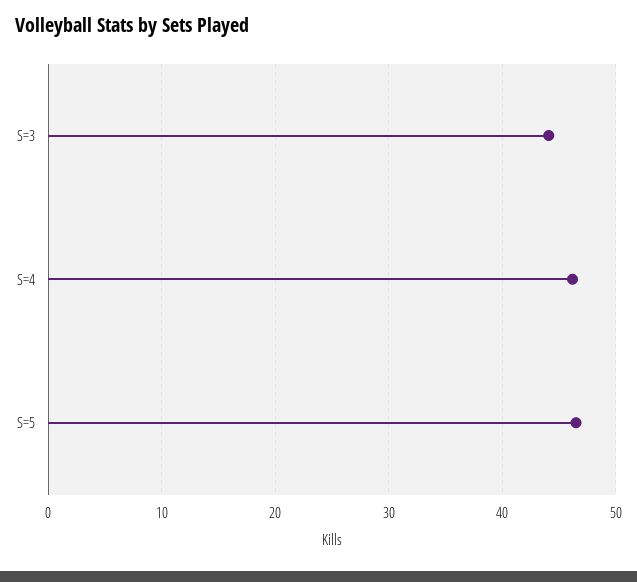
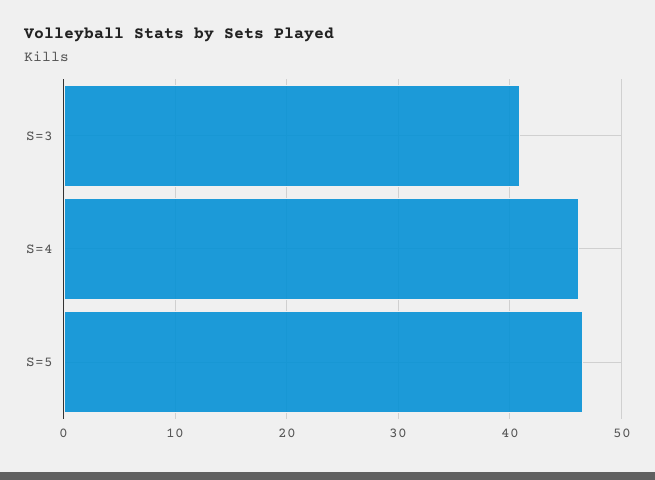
S=3: 44 -> 41

